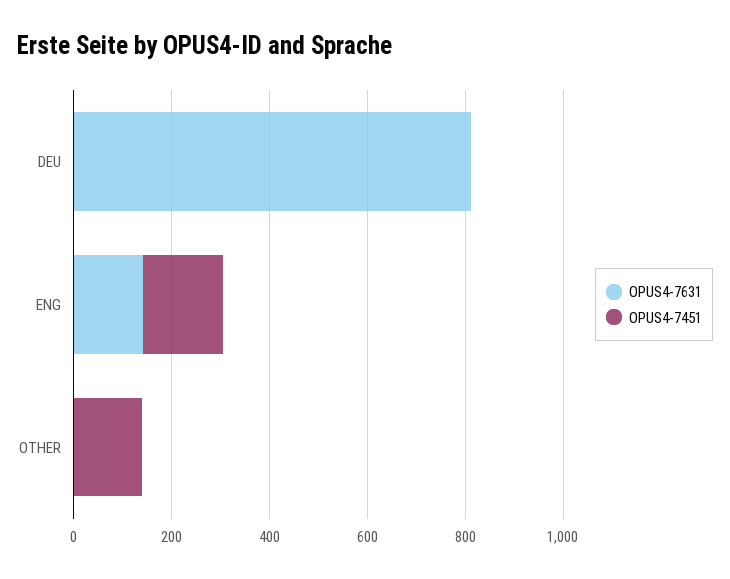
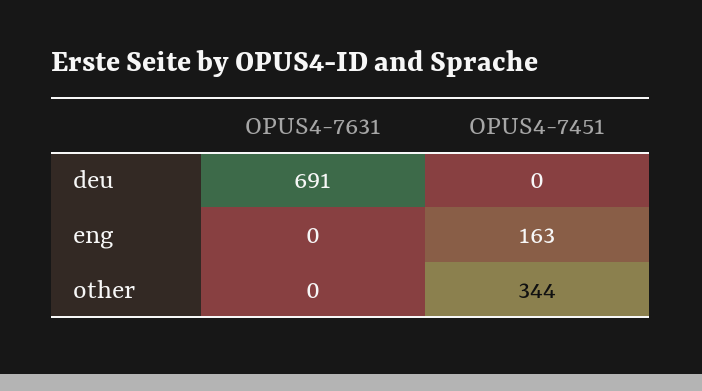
OPUS4-7631, DEU: 800 -> 691
OPUS4-7631, ENG: 150 -> 0
OPUS4-7451, OTHER: 150 -> 344

